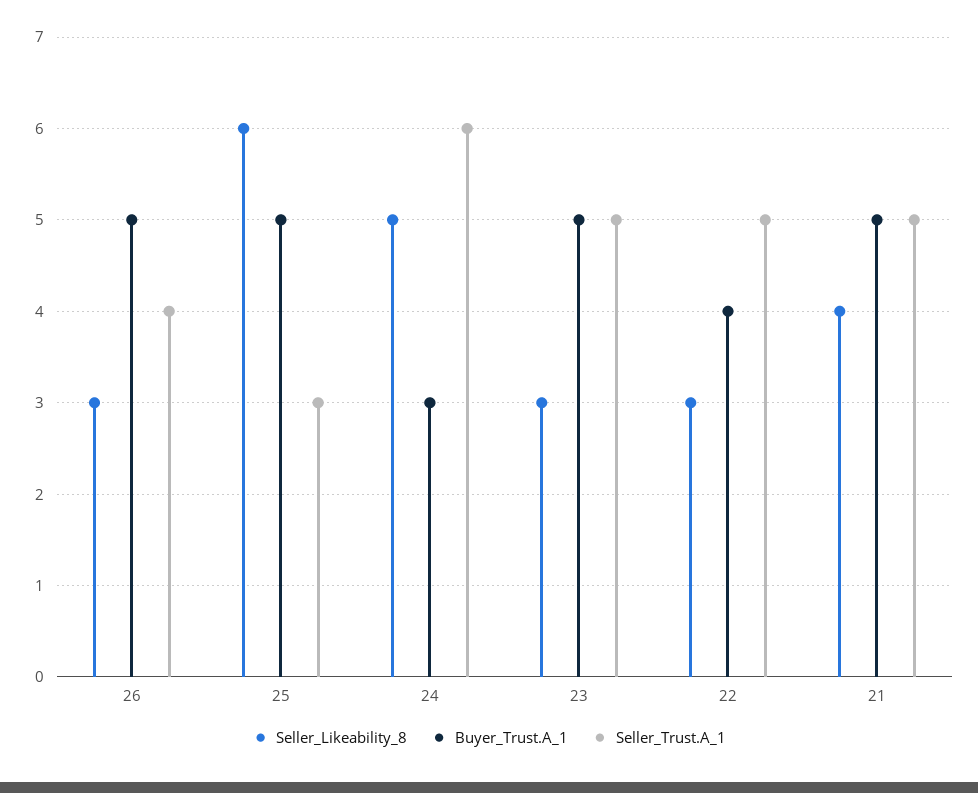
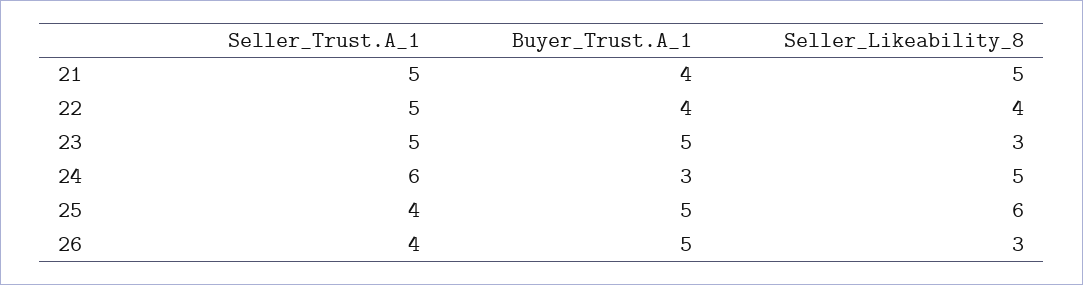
Seller_Trust.A_1, 25: 3 -> 4
Seller_Likeability_8, 22: 3 -> 4
Seller_Likeability_8, 21: 4 -> 5
Buyer_Trust.A_1, 21: 5 -> 4

